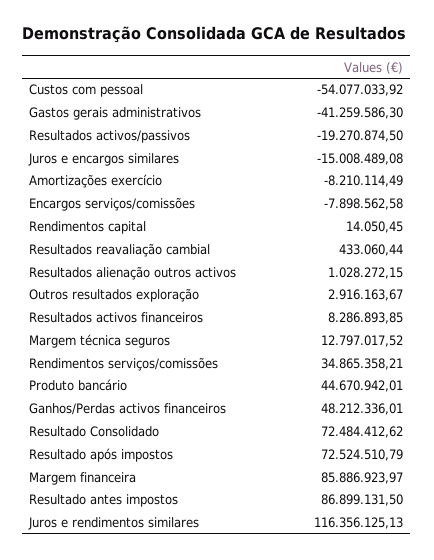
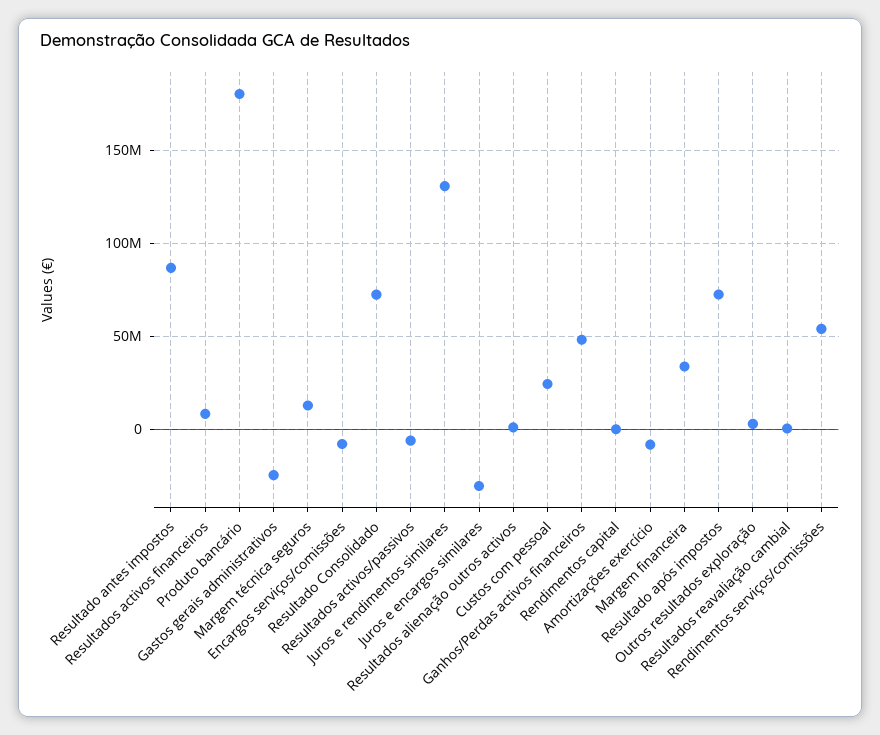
Custos com pessoal: -54077033.92 -> 25000000
Gastos gerais administrativos: -41259586.3 -> -25000000
Resultados activos/passivos: -19270874.5 -> -5000000
Juros e encargos similares: -15008489.08 -> -30000000
Rendimentos serviços/comissões: 34865358.21 -> 55000000
Produto bancário: 44670942.01 -> 180000000
Margem financeira: 85886923.97 -> 35000000
Juros e rendimentos similares: 116356125.13 -> 130000000

